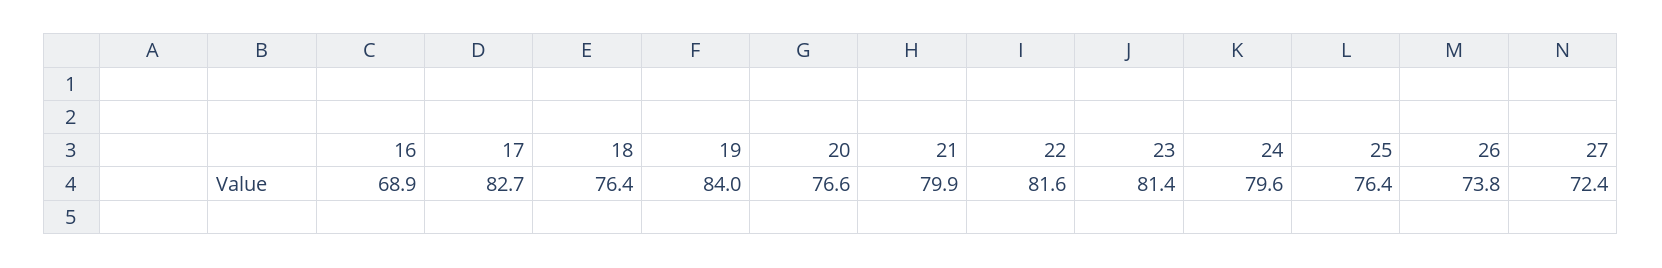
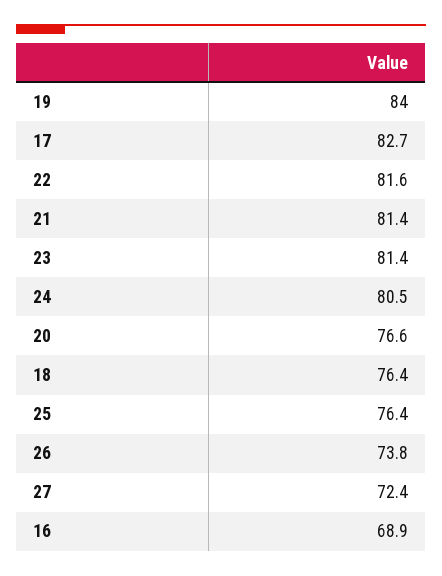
21: 79.9 -> 81.4
24: 79.6 -> 80.5

